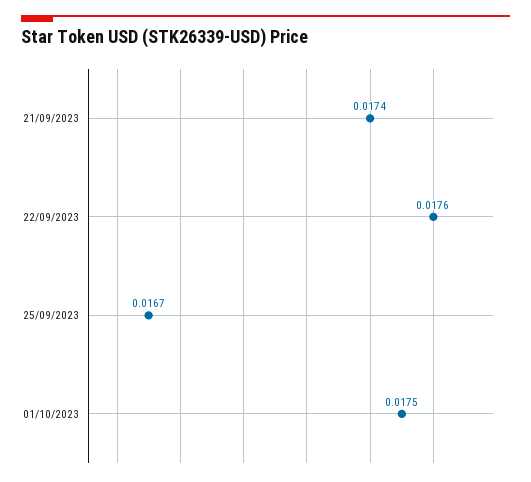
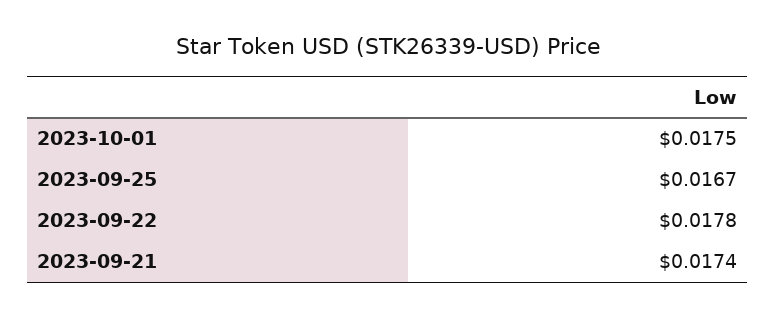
22/09/2023: 0.0176 -> 0.0178

